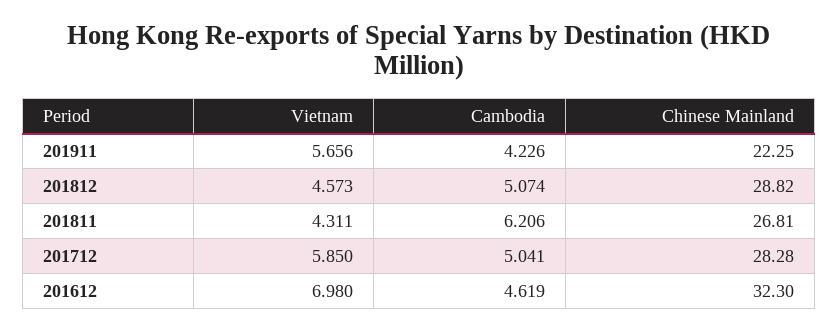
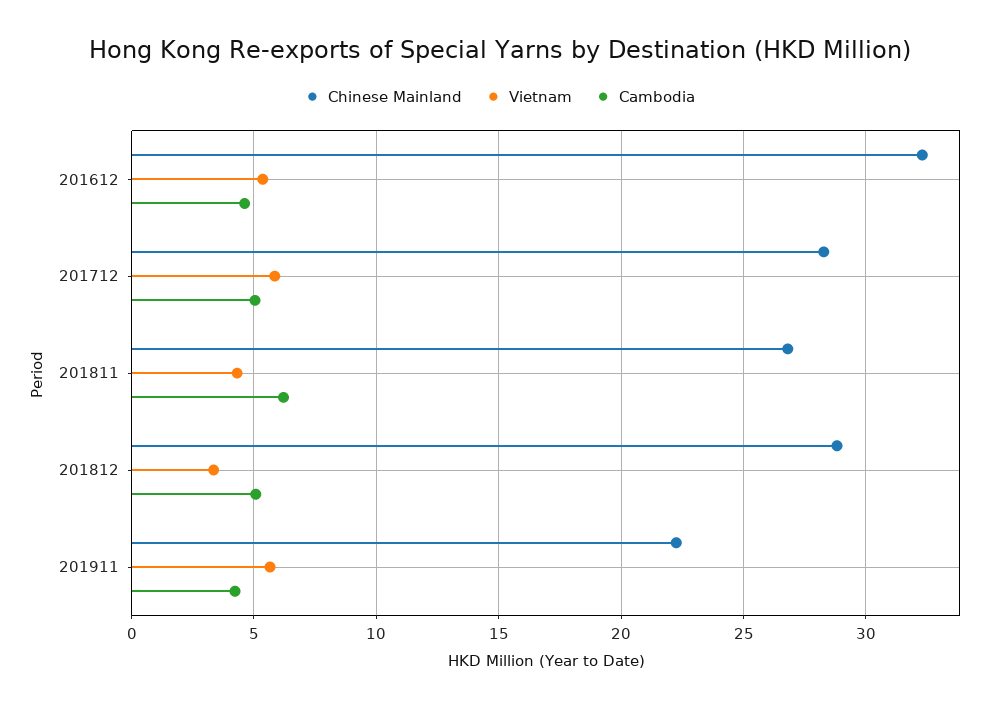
Vietnam, 201812: 4.573 -> 3.5
Vietnam, 201612: 6.98 -> 5.5

